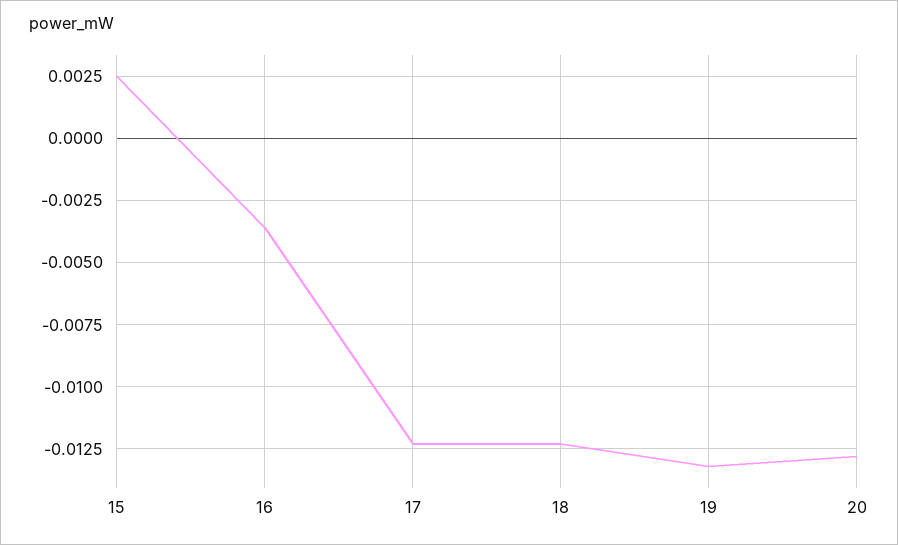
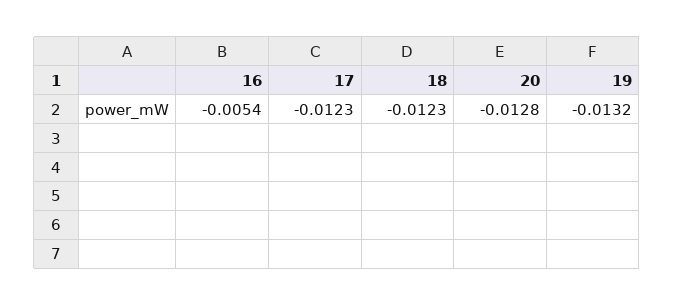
15: 0.0025 -> none
16: -0.0035 -> -0.0054

